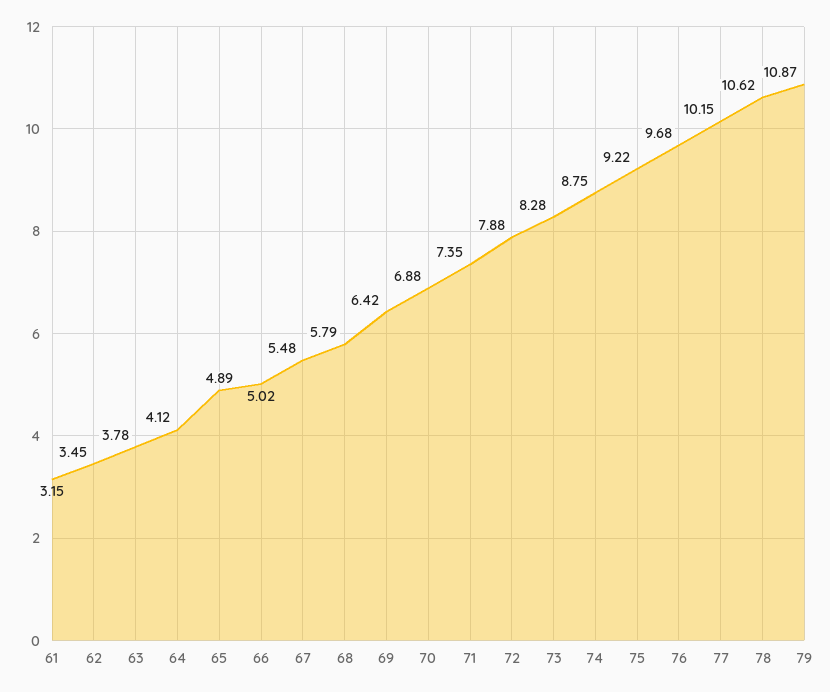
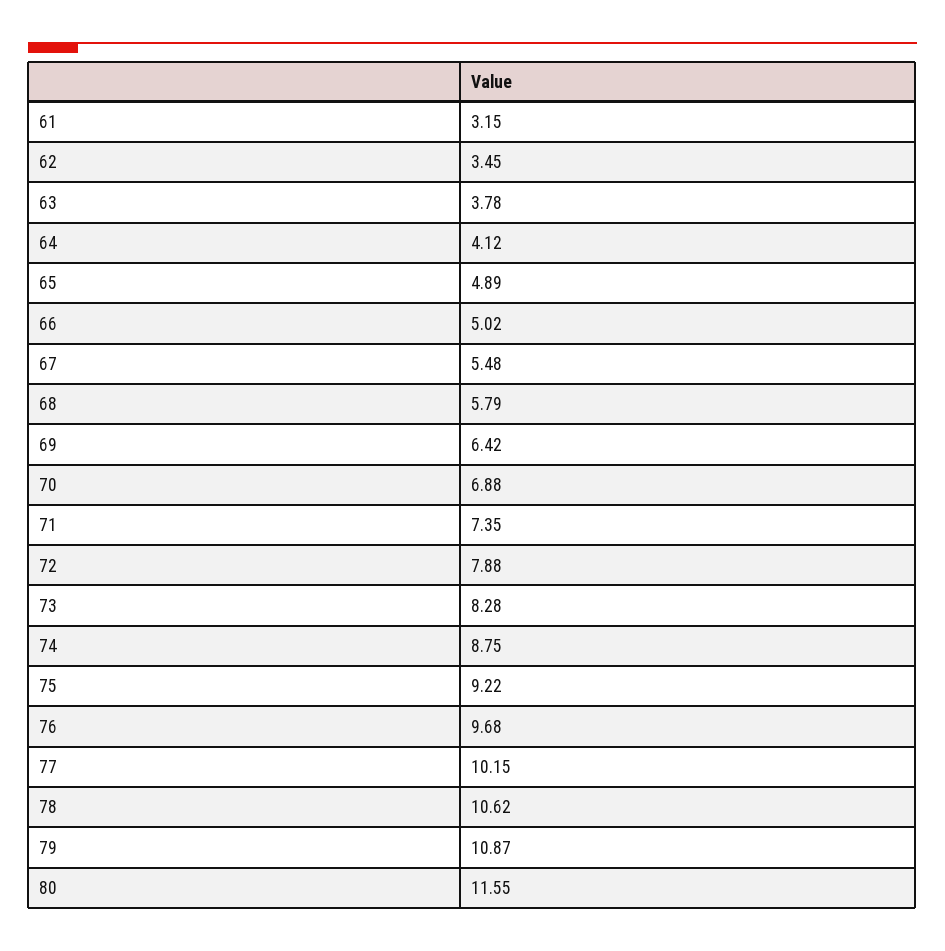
80: none -> 11.55

